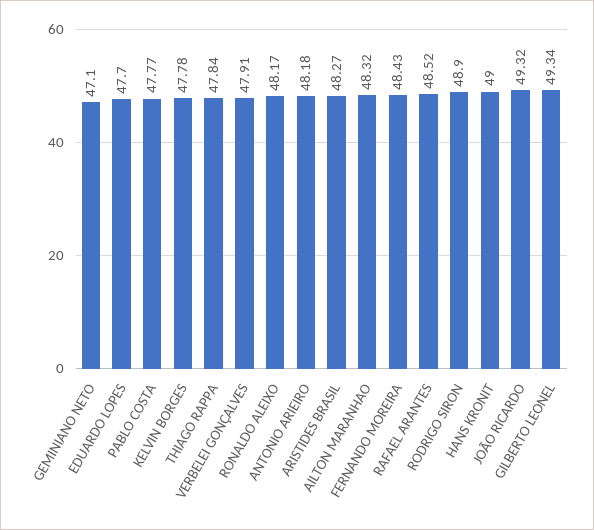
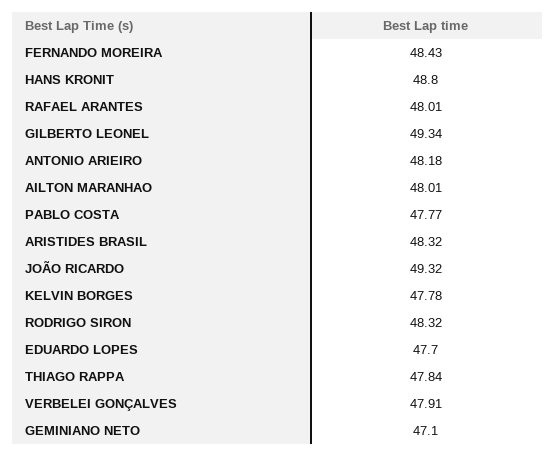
RONALDO ALEIXO: 48.17 -> none
ARISTIDES BRASIL: 48.27 -> 48.32
AILTON MARANHAO: 48.32 -> 48.01
RAFAEL ARANTES: 48.52 -> 48.01
RODRIGO SIRON: 48.9 -> 48.32
HANS KRONIT: 49 -> 48.8

